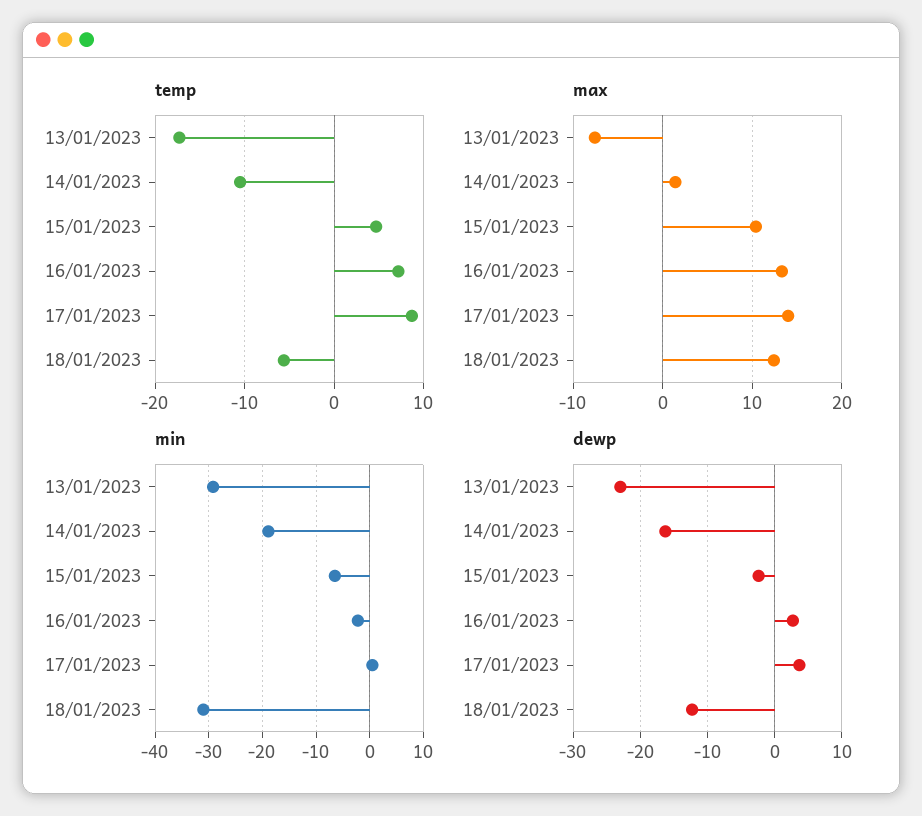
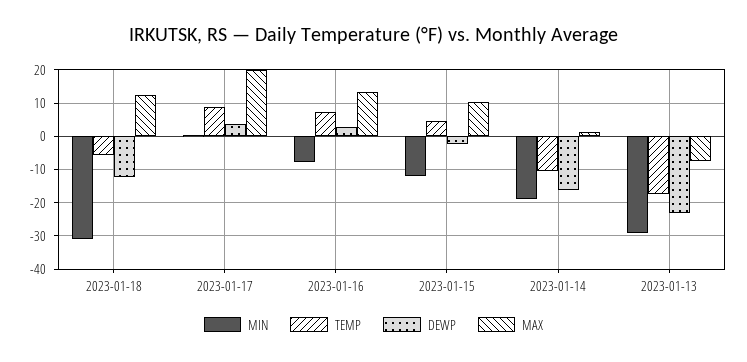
max, 17/01/2023: 14 -> 20
min, 15/01/2023: -6 -> -12
min, 16/01/2023: -2 -> -8

